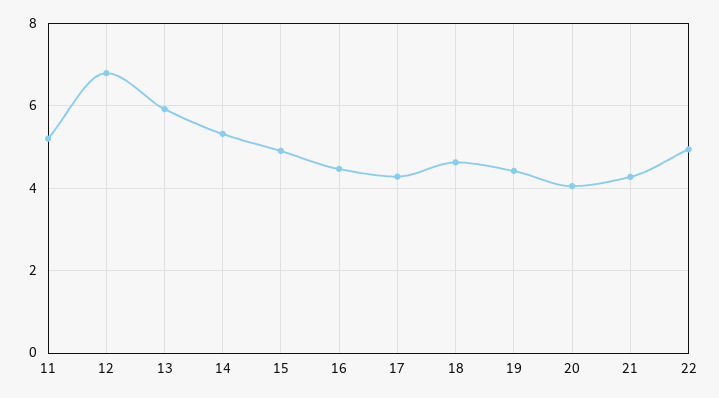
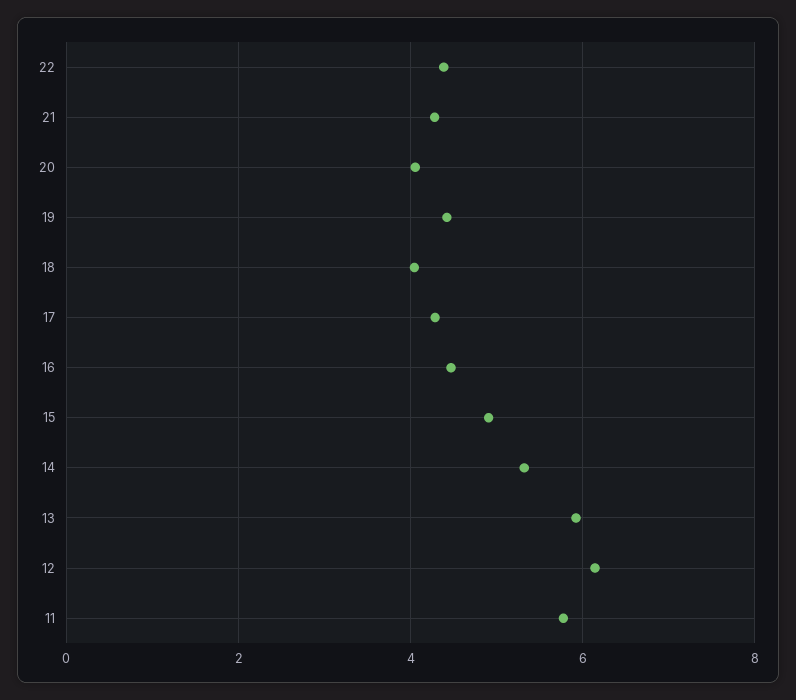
11: 5.2 -> 5.8
12: 6.8 -> 6.2
18: 4.6 -> 4
22: 5 -> 4.4

